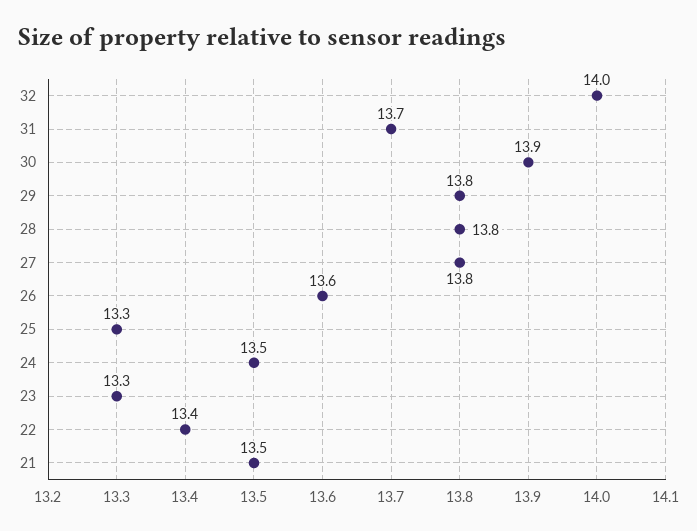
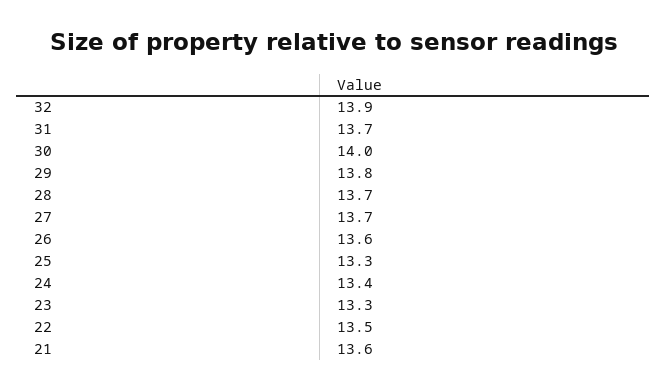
32: 14 -> 13.9
30: 13.9 -> 14
28: 13.8 -> 13.7
27: 13.8 -> 13.7
24: 13.5 -> 13.4
22: 13.4 -> 13.5
21: 13.5 -> 13.6

